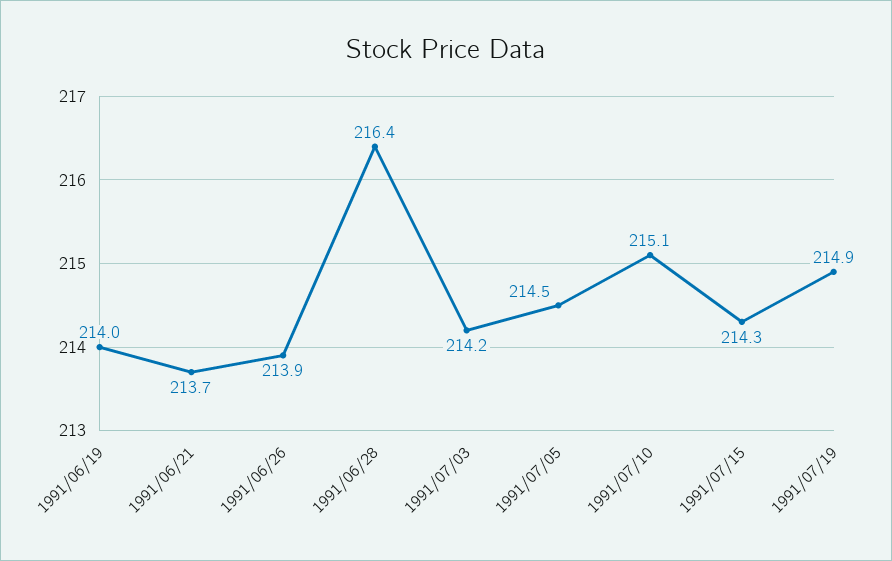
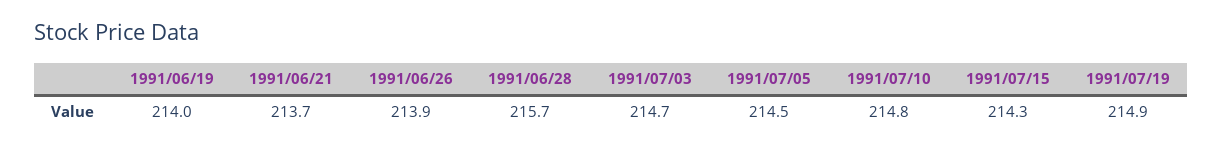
1991/06/28: 216.4 -> 215.7
1991/07/03: 214.2 -> 214.7
1991/07/10: 215.1 -> 214.8

